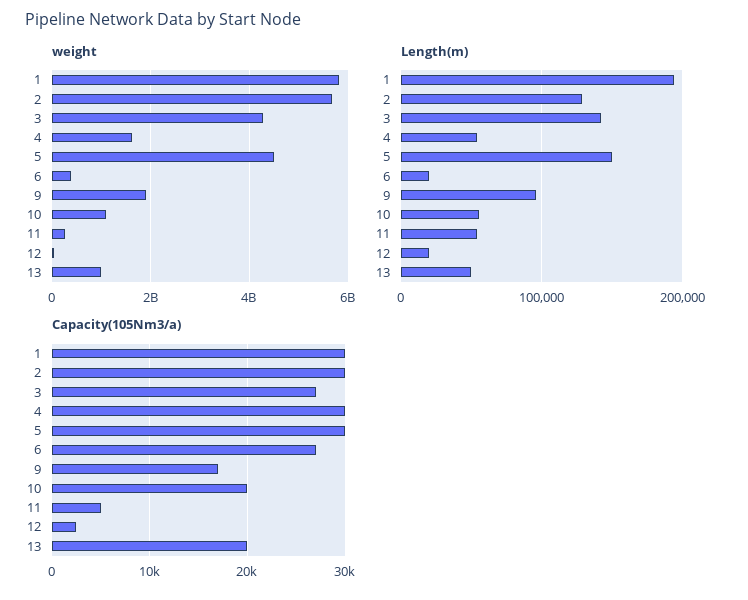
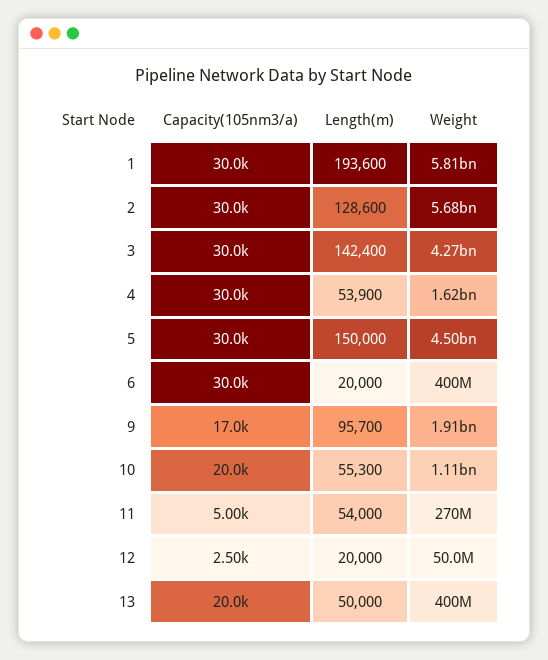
weight, 13: 1000000000 -> 400000000
Capacity(105Nm3/a), 3: 27000 -> 30000
Capacity(105Nm3/a), 6: 27000 -> 30000

